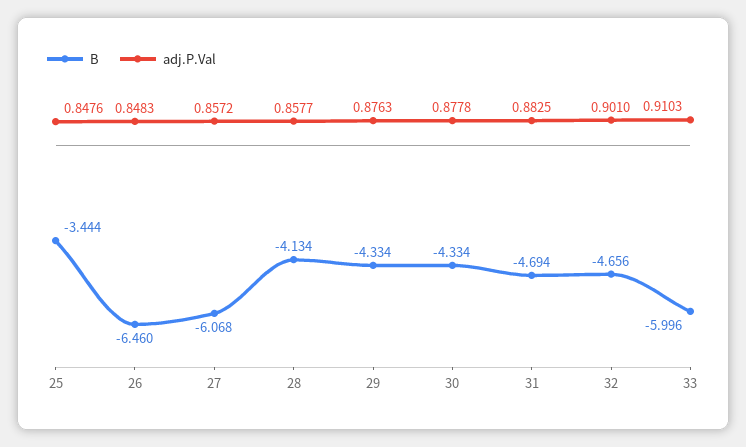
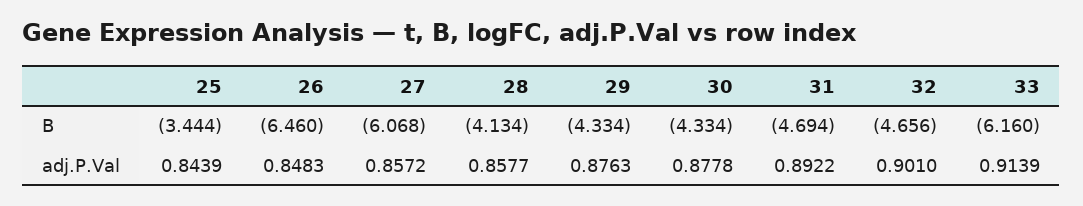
adj.P.Val, 25: 0.8476 -> 0.8439
adj.P.Val, 31: 0.8825 -> 0.8922
B, 33: -5.996 -> -6.16
adj.P.Val, 33: 0.9103 -> 0.9139

